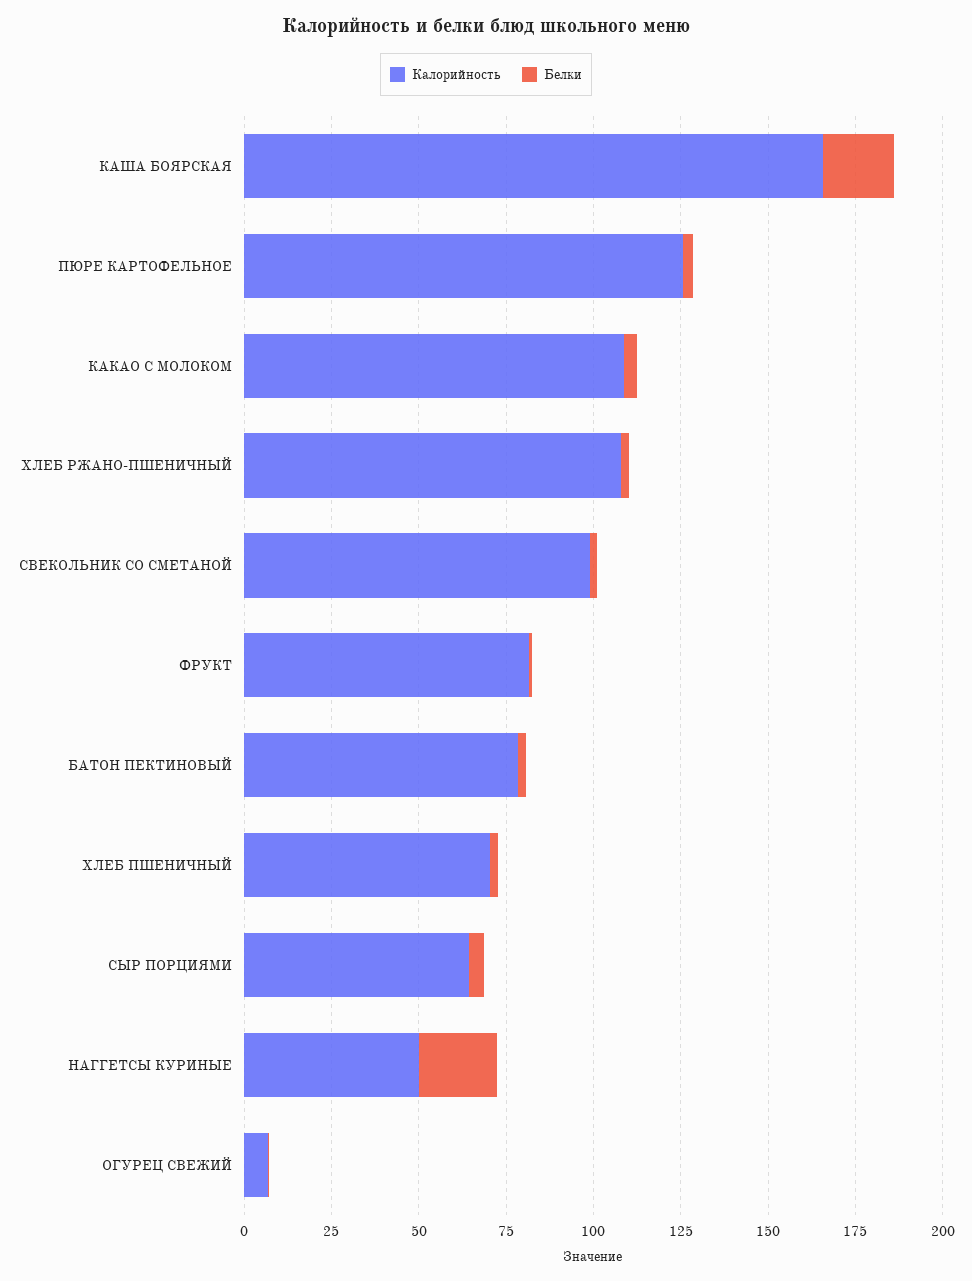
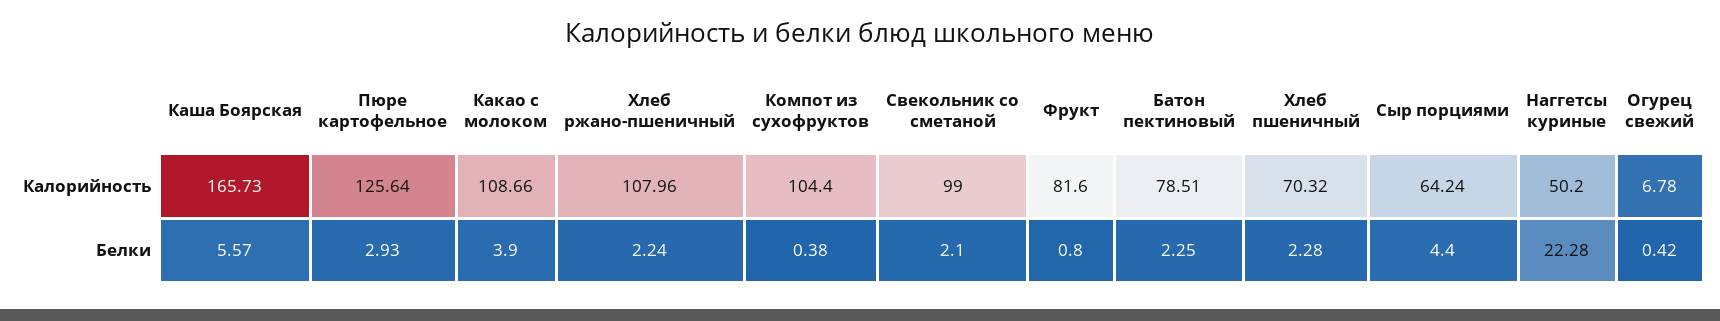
Белки, КАША БОЯРСКАЯ: 20 -> 5.57
Калорийность, Компот из сухофруктов: none -> 104.4
Белки, Компот из сухофруктов: none -> 0.38

